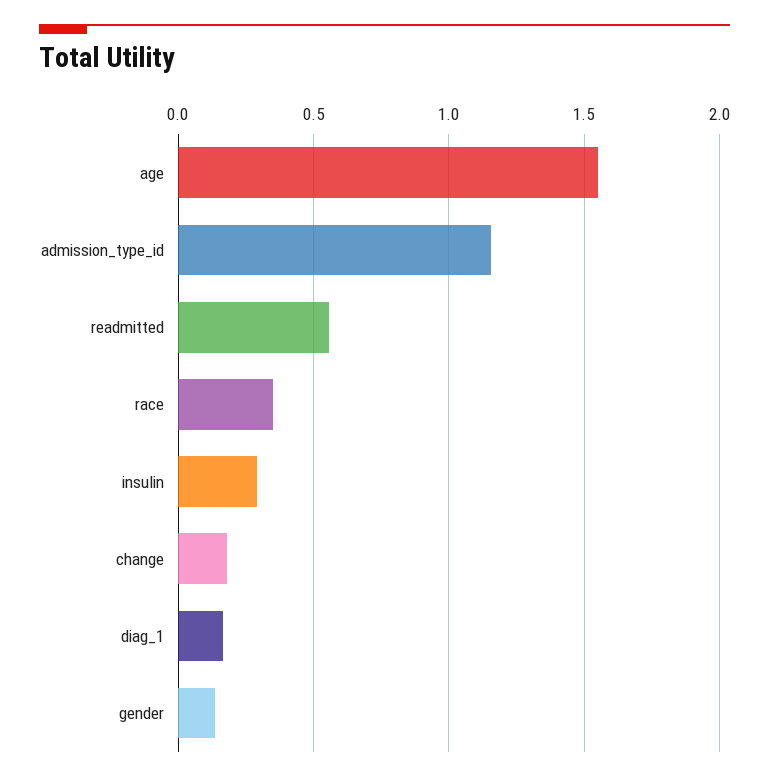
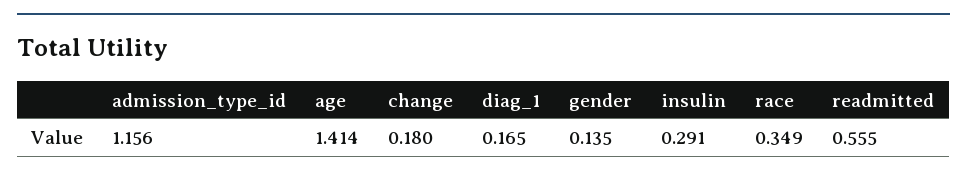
age: 1.55 -> 1.414

